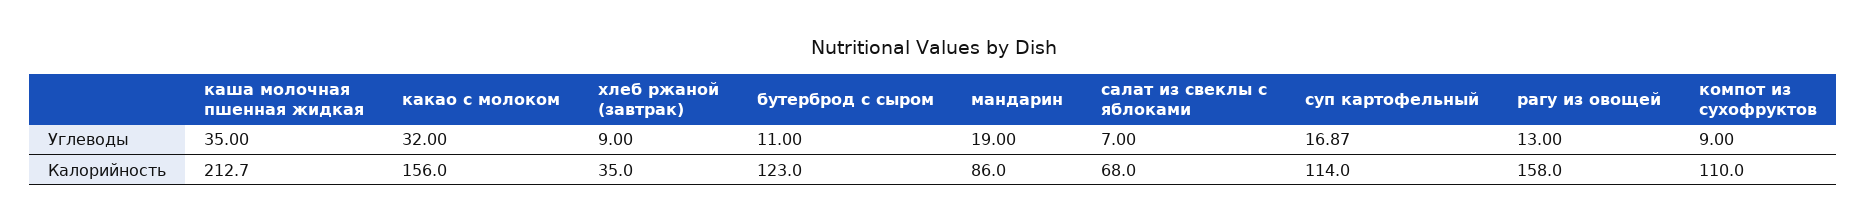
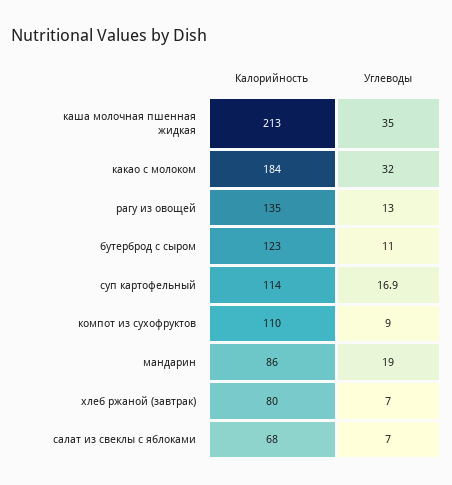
хлеб ржаной (завтрак), Углеводы: 9 -> 7
какао с молоком, Калорийность: 156 -> 184
хлеб ржаной (завтрак), Калорийность: 35 -> 80
рагу из овощей, Калорийность: 158 -> 135

